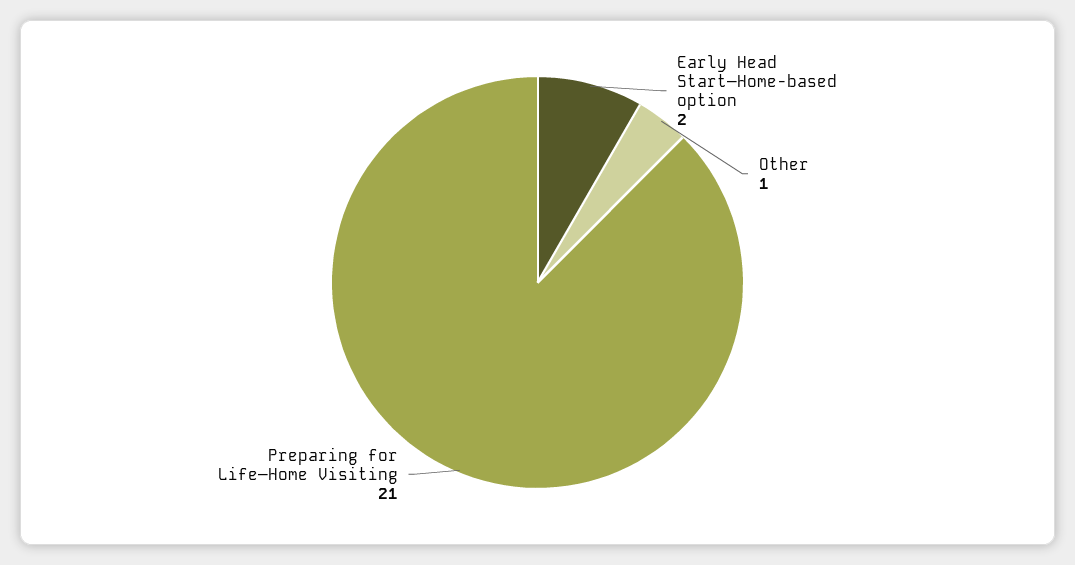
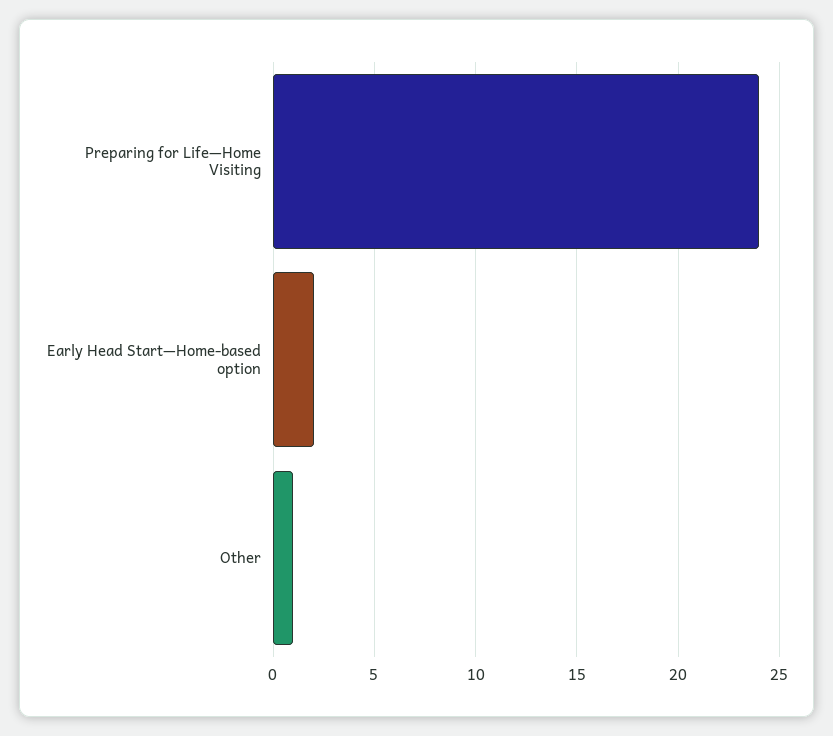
Preparing for Life—Home Visiting: 21 -> 24

